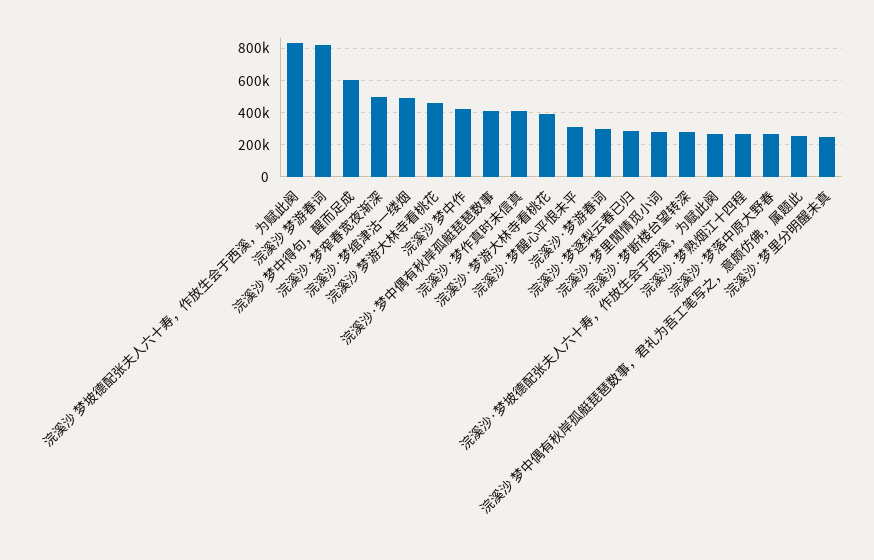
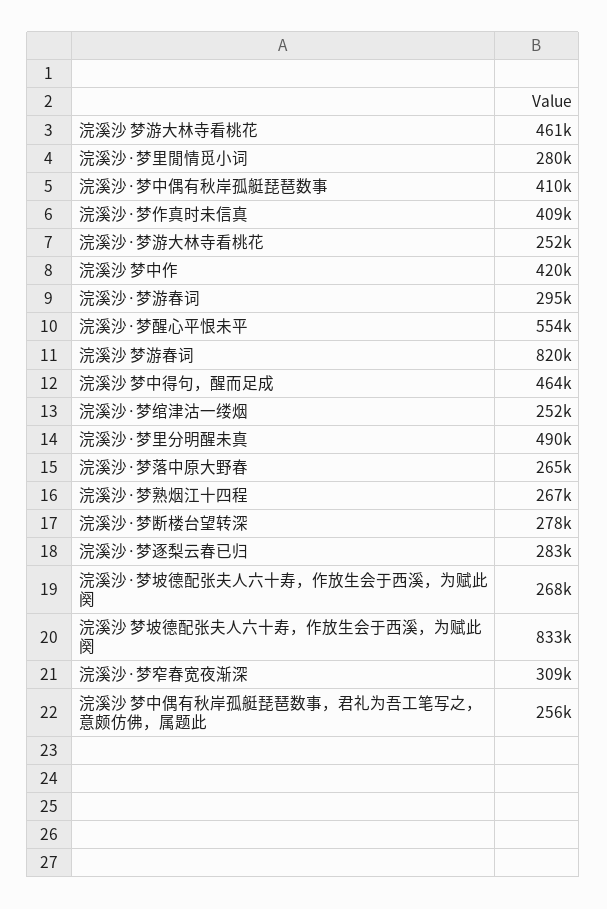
浣溪沙 梦中得句，醒而足成: 600000 -> 464000
浣溪沙·梦窄春宽夜渐深: 500000 -> 309000
浣溪沙·梦绾津沽一缕烟: 500000 -> 252000
浣溪沙·梦游大林寺看桃花: 400000 -> 252000
浣溪沙·梦醒心平恨未平: 300000 -> 554000
浣溪沙·梦里分明醒未真: 250000 -> 490000

